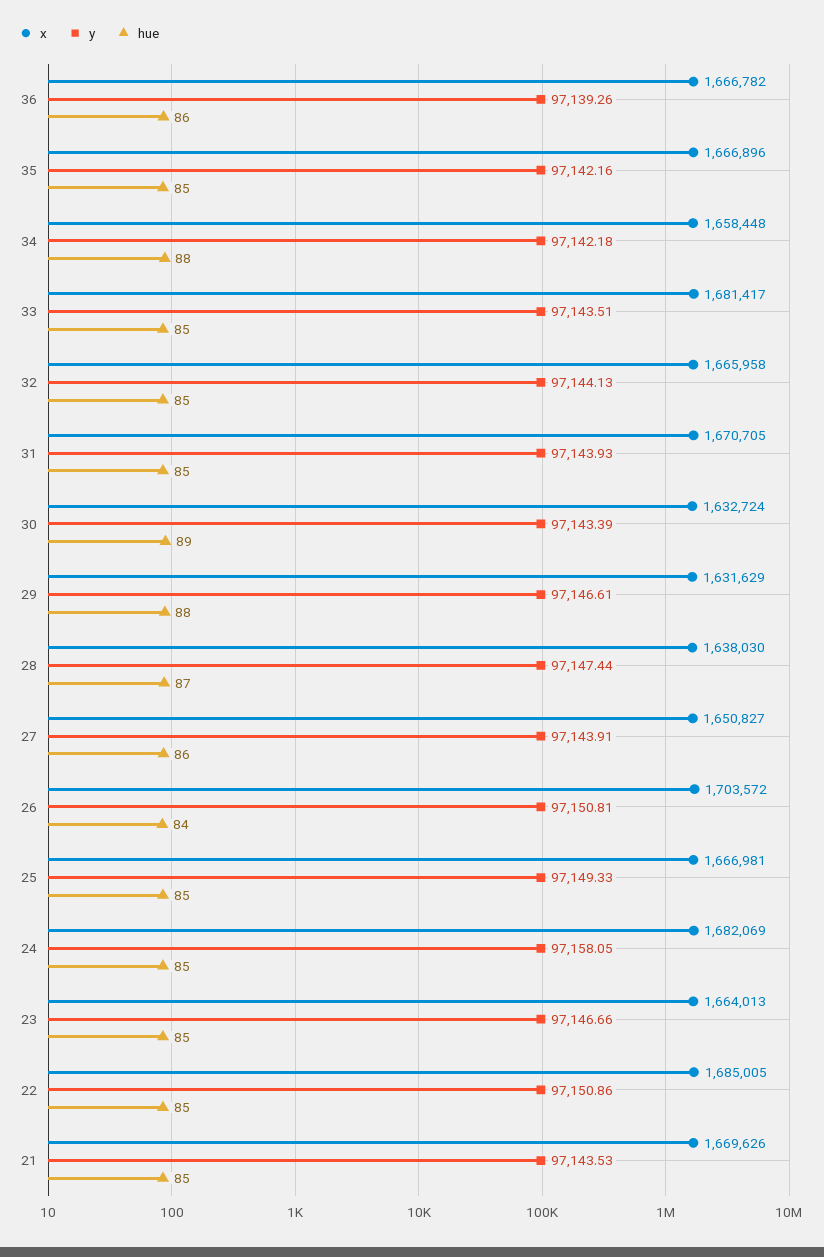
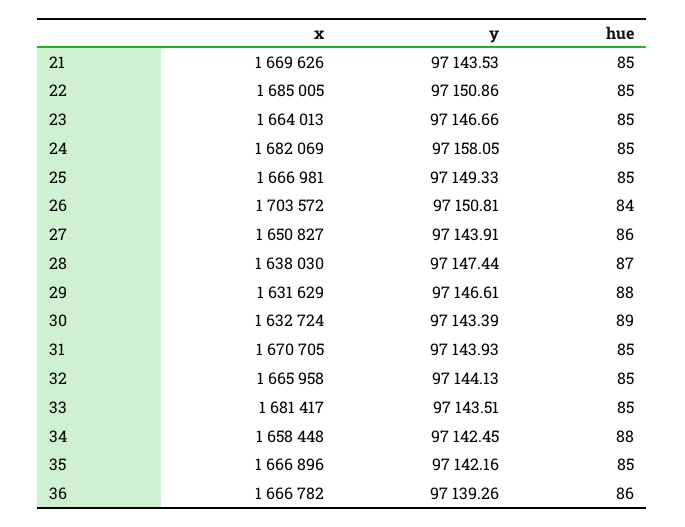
y, 34: 97142.18 -> 97142.45

